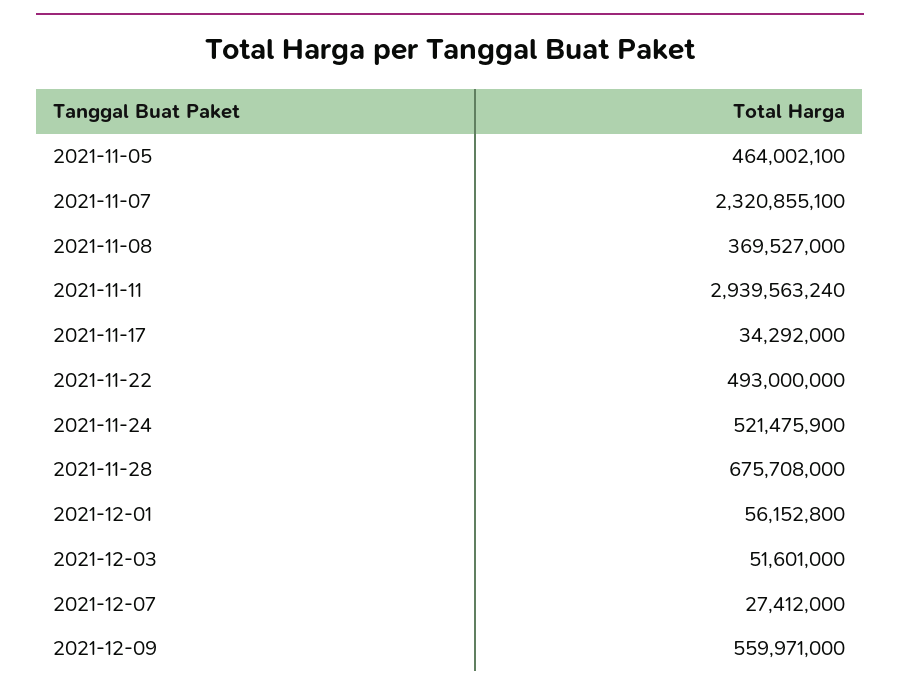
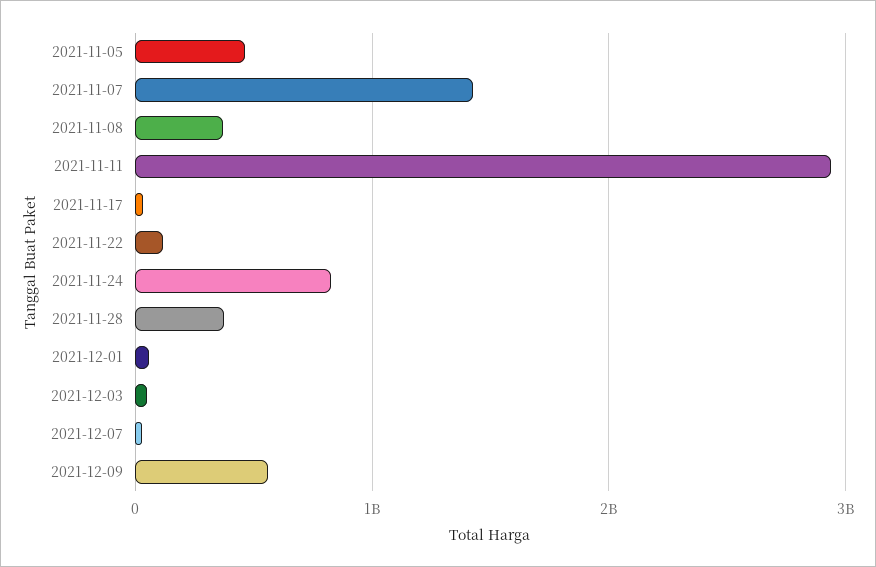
2021-11-07: 2320855100 -> 1400000000
2021-11-22: 493000000 -> 100000000
2021-11-24: 521475900 -> 800000000
2021-11-28: 675708000 -> 400000000

